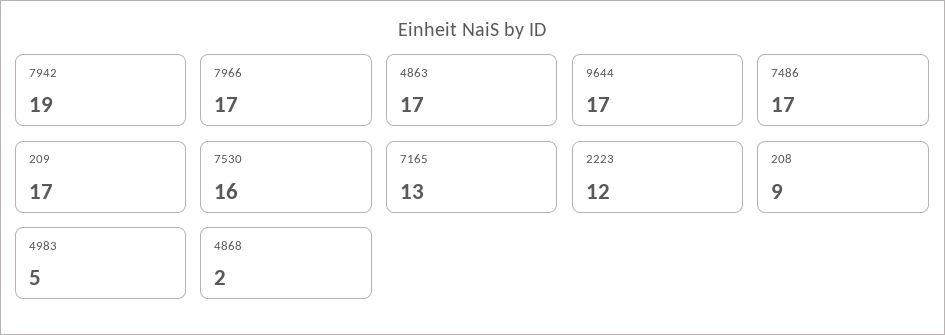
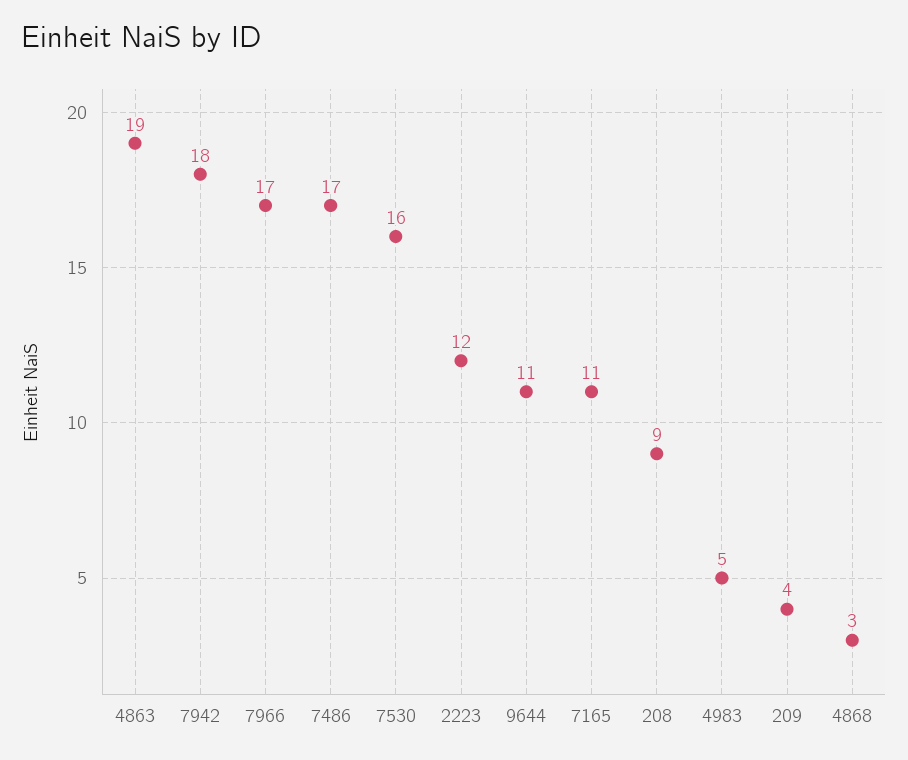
7942: 19 -> 18
4863: 17 -> 19
9644: 17 -> 11
209: 17 -> 4
7165: 13 -> 11
4868: 2 -> 3

